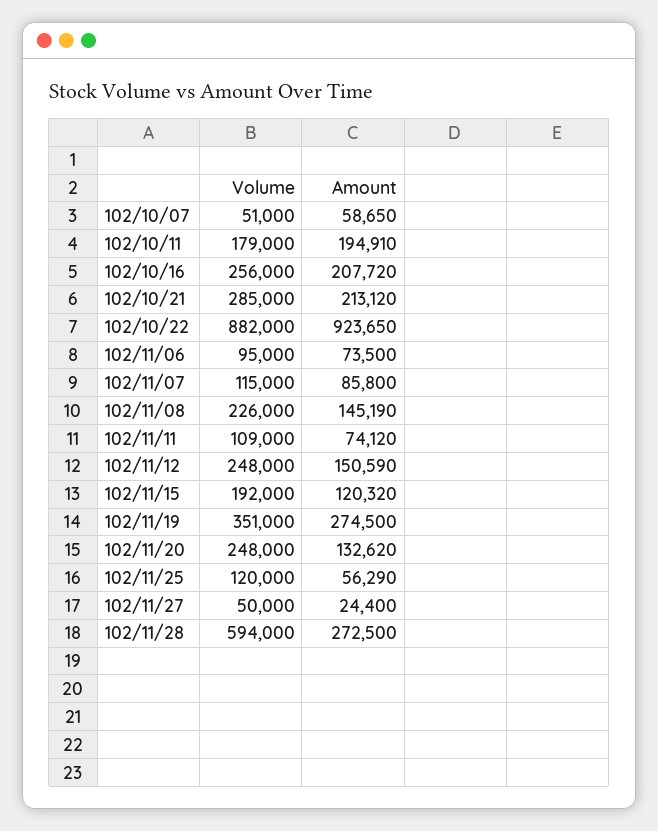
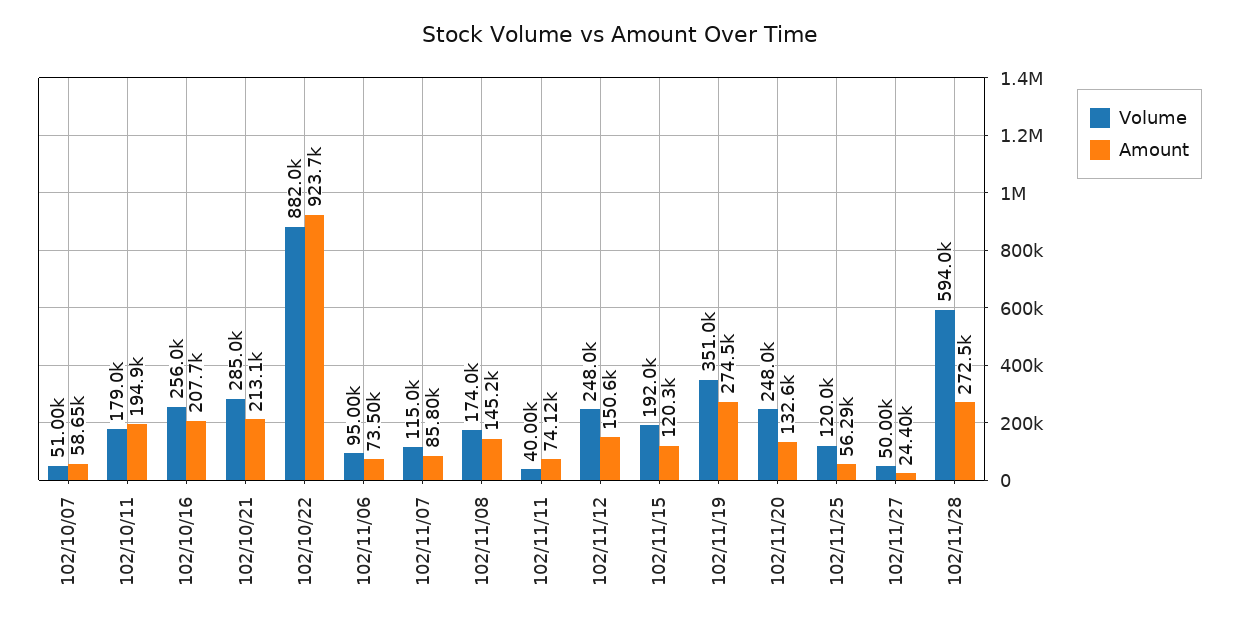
Volume, 102/11/08: 226000 -> 174000
Volume, 102/11/11: 109000 -> 40000

